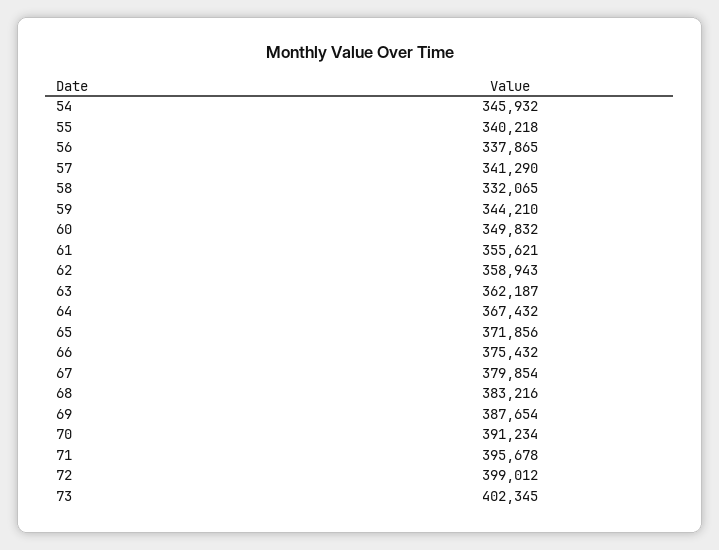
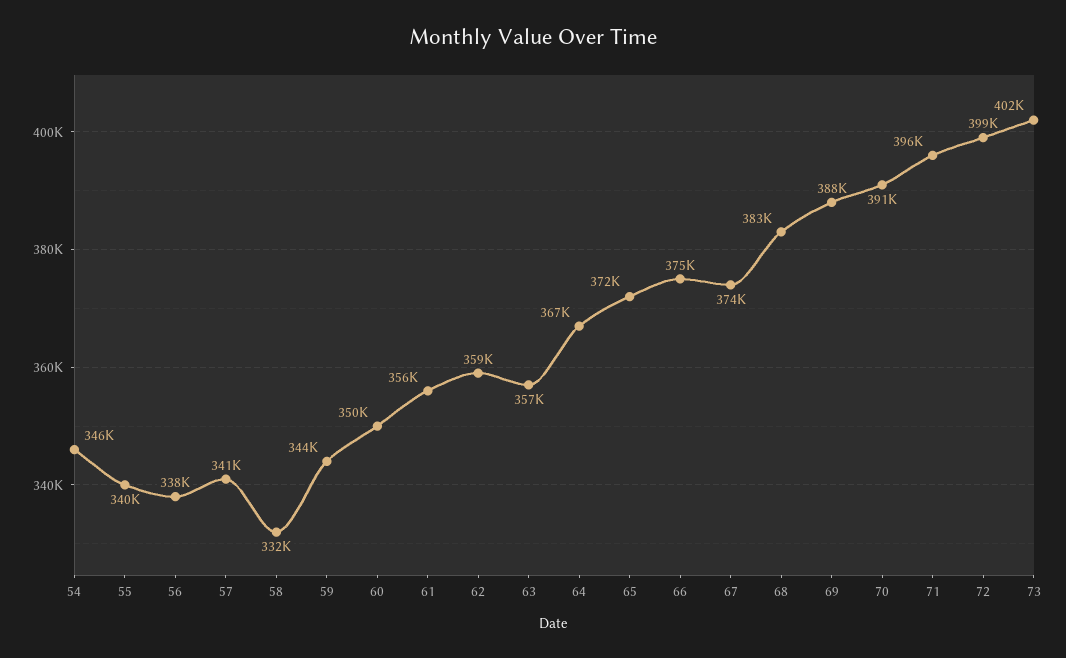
63: 362187 -> 357000
67: 379854 -> 374000

